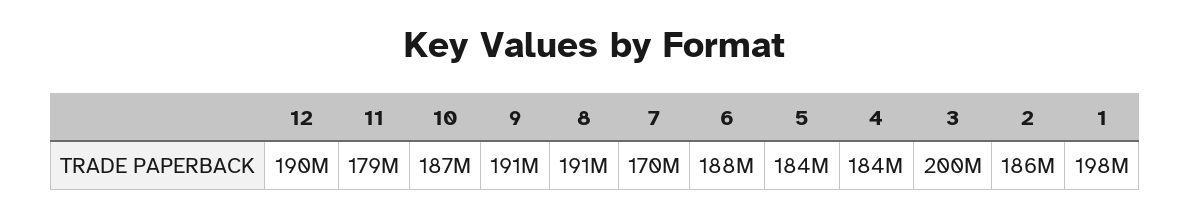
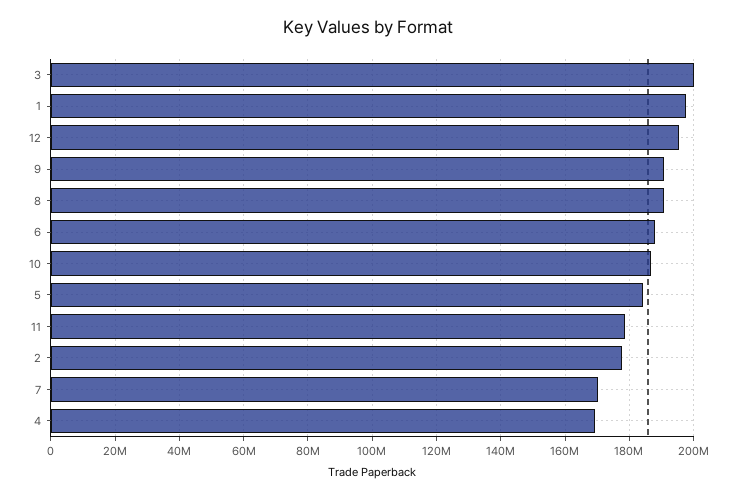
12: 190000000 -> 196000000
4: 184000000 -> 170000000
2: 186000000 -> 178000000

